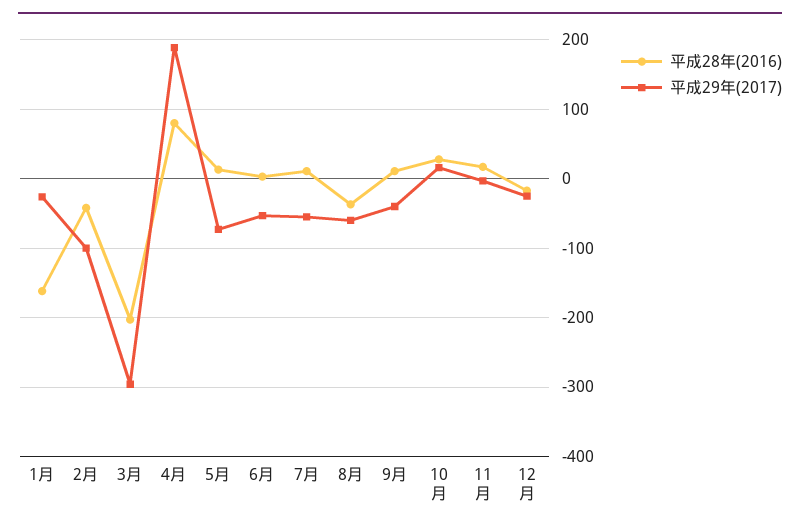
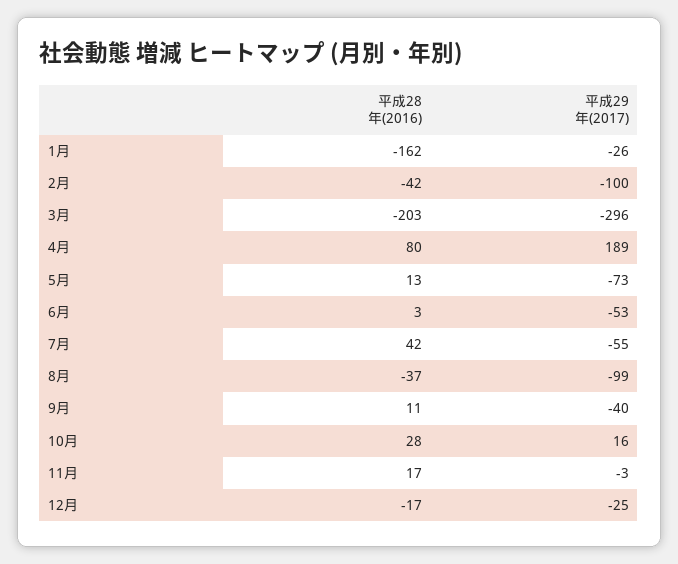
平成28年(2016), 7月: 10 -> 42
平成29年(2017), 8月: -60 -> -99

